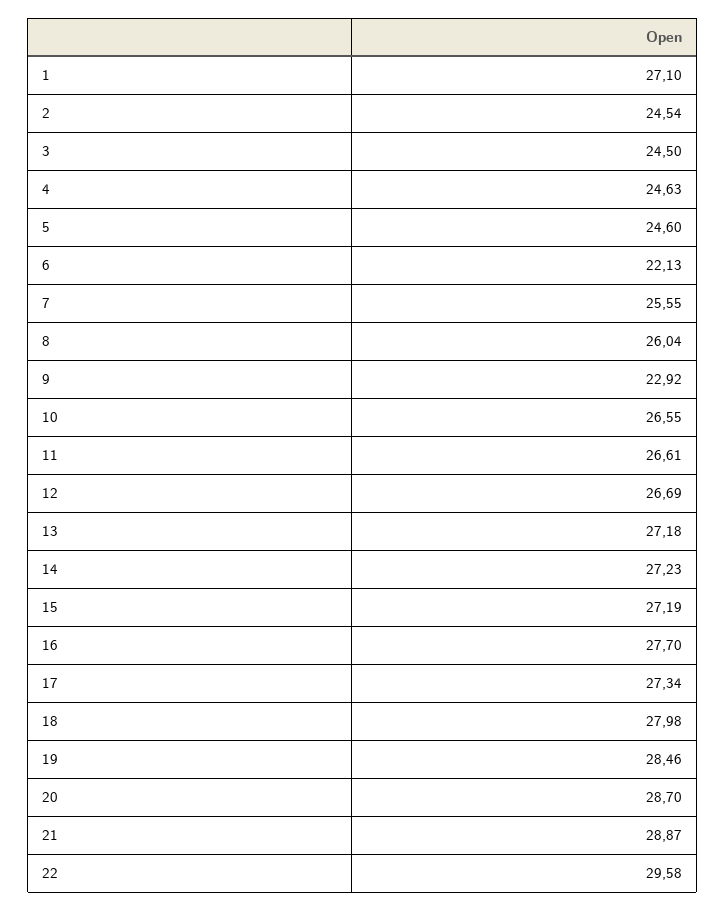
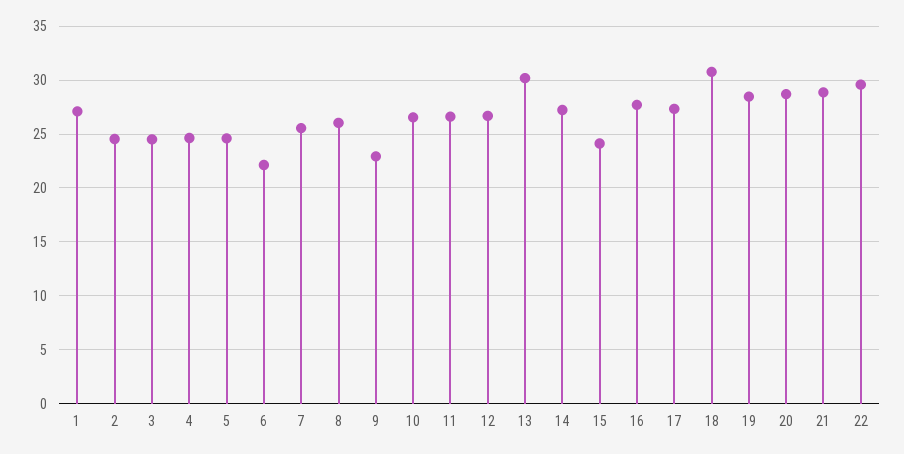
13: 27.18 -> 30
15: 27.19 -> 24
18: 27.98 -> 31

